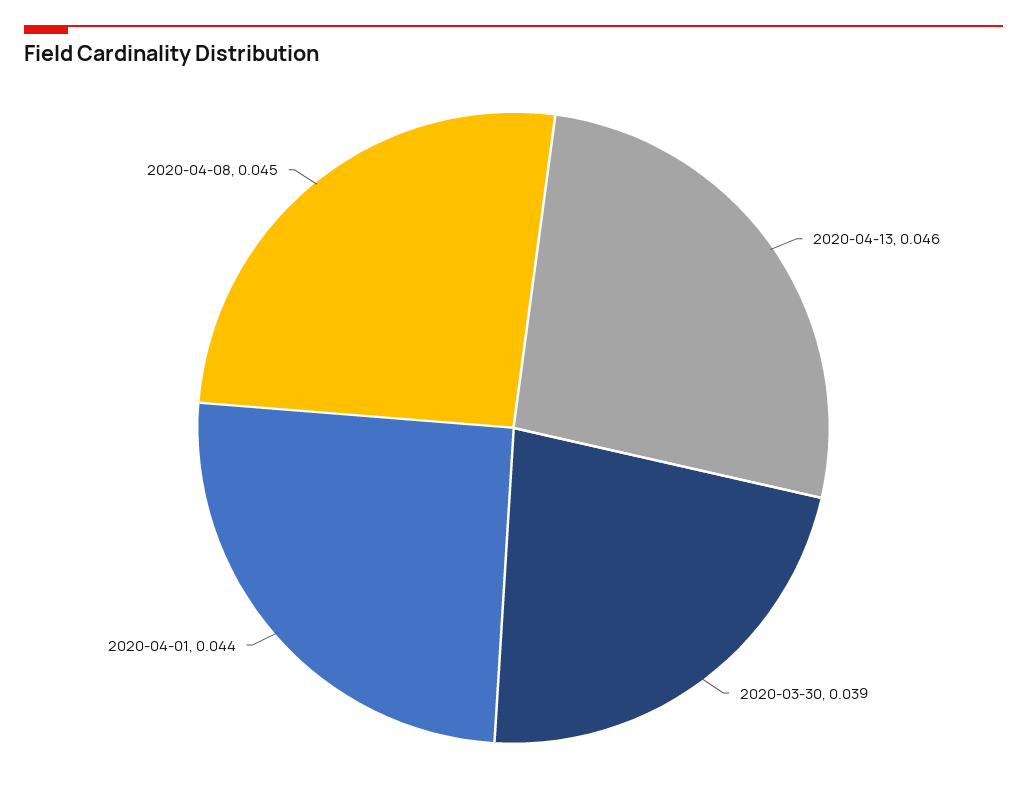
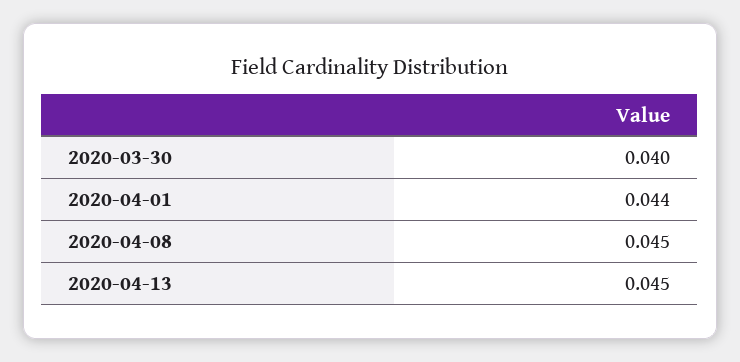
2020-04-13: 0.046 -> 0.045
2020-03-30: 0.039 -> 0.04

